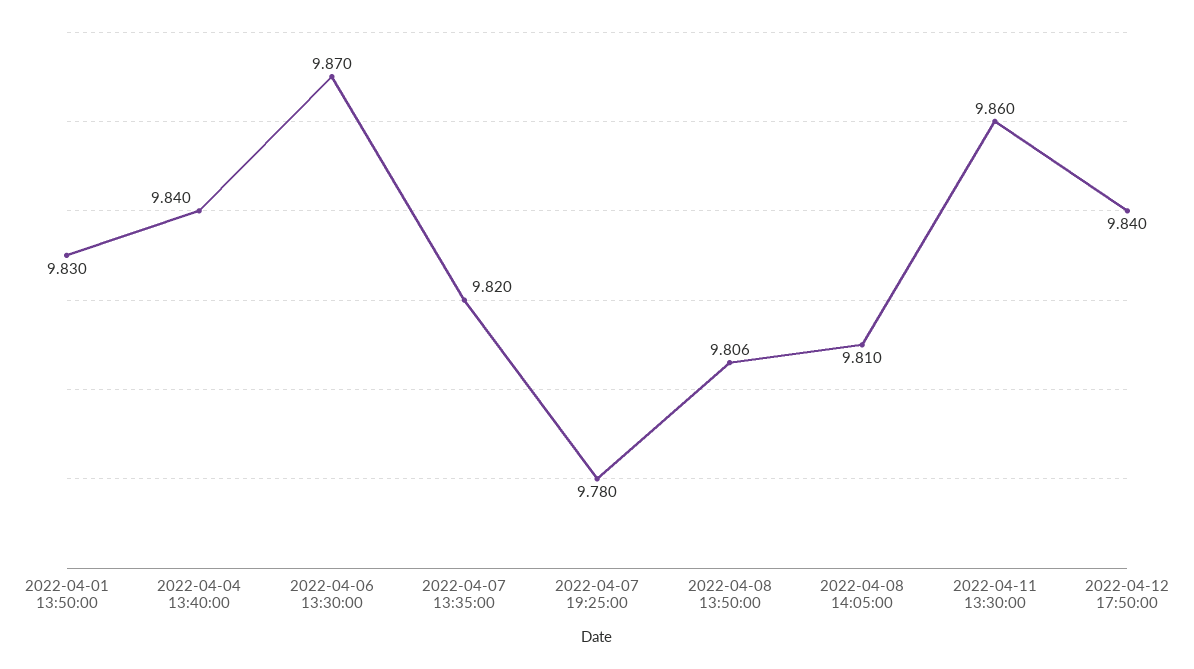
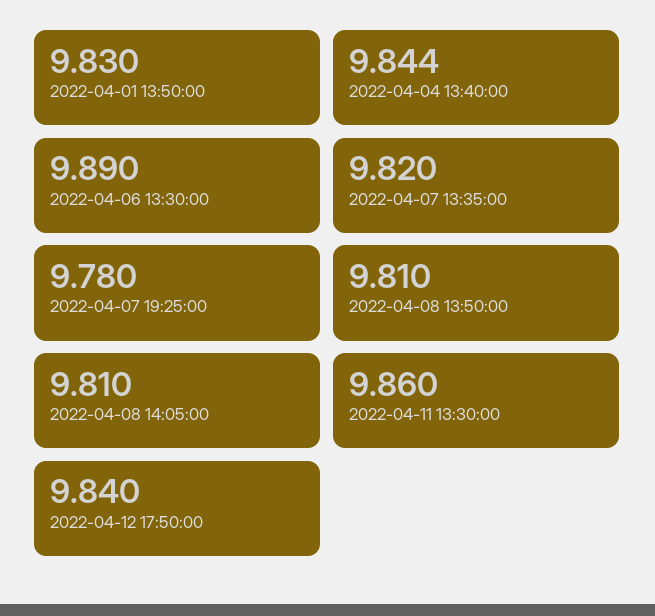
2022-04-04 13:40:00: 9.84 -> 9.844
2022-04-06 13:30:00: 9.87 -> 9.89
2022-04-08 13:50:00: 9.806 -> 9.81

